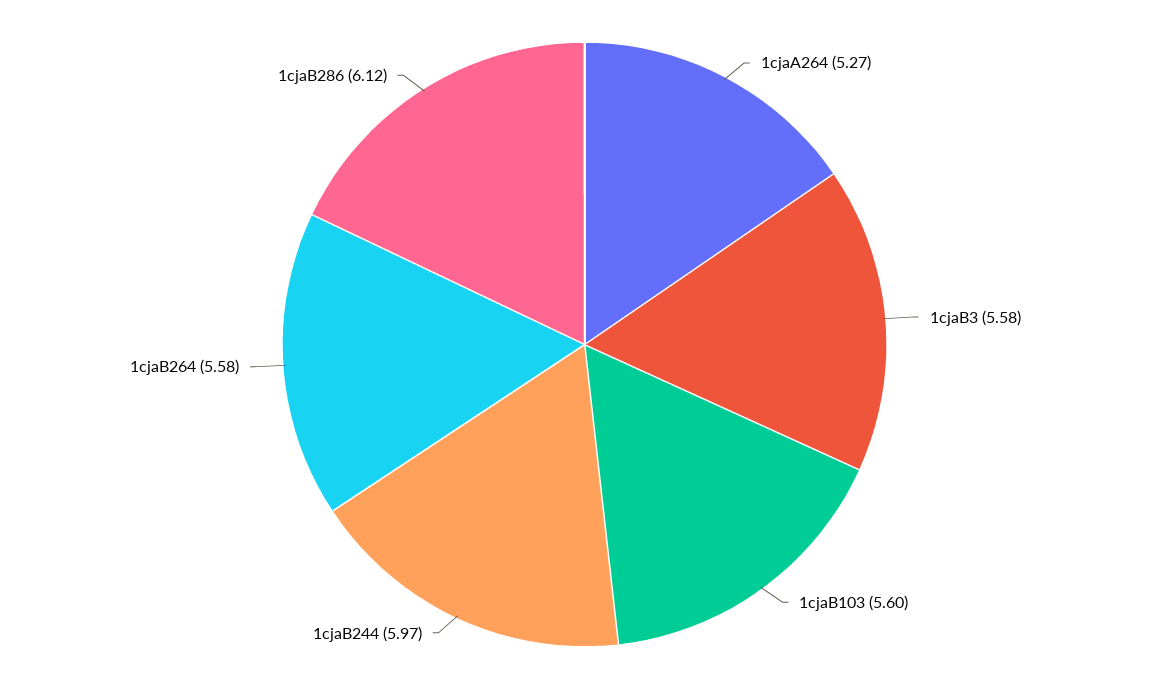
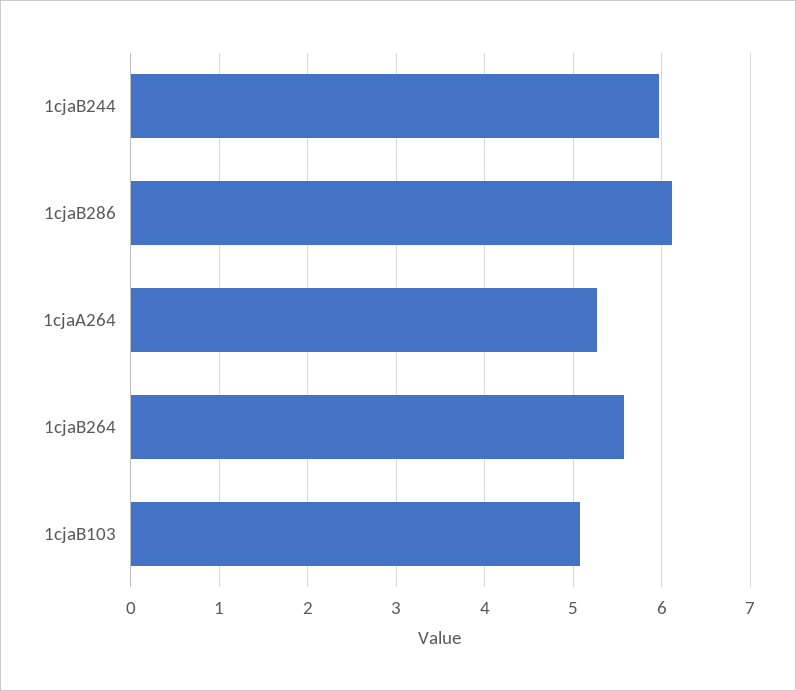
1cjaB3: 5.58 -> none
1cjaB103: 5.6 -> 5.1

